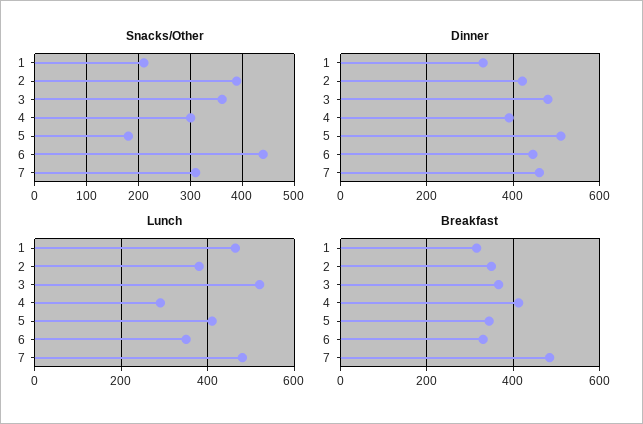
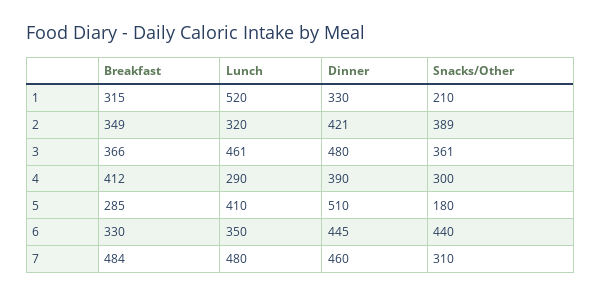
Lunch, 1: 460 -> 520
Lunch, 2: 380 -> 320
Lunch, 3: 520 -> 461
Breakfast, 5: 340 -> 285

